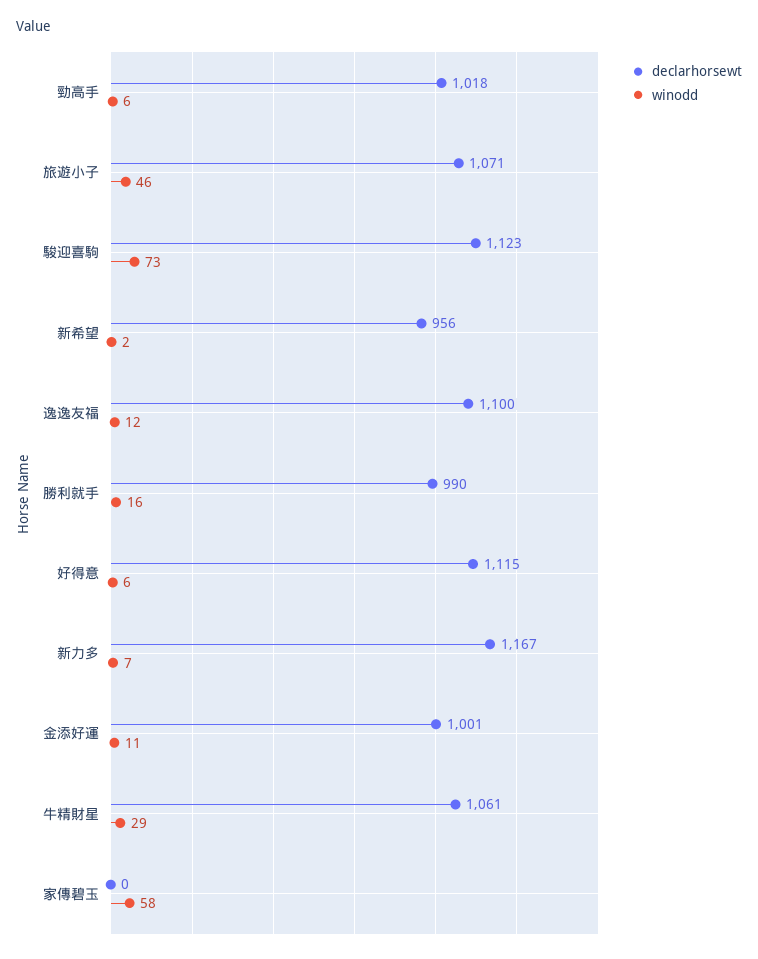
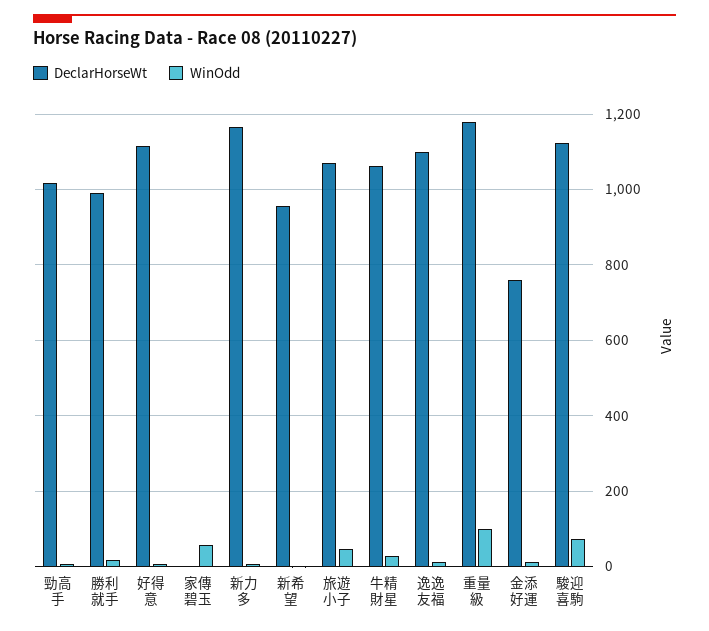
declarhorsewt, 金添好運: 1001 -> 760
declarhorsewt, 重量級: none -> 1180
winodd, 重量級: none -> 100

